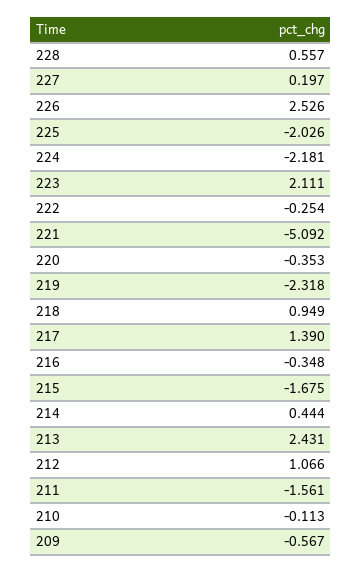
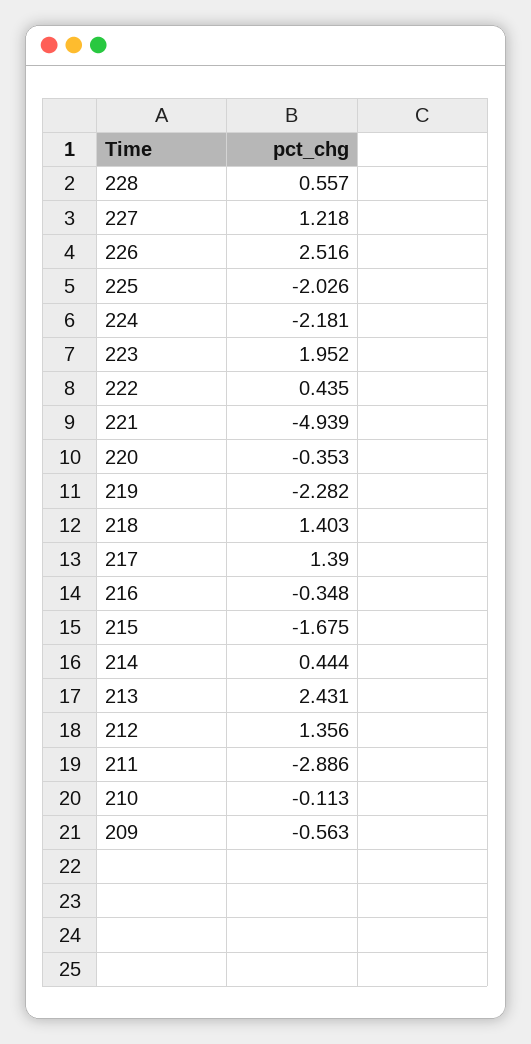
227: 0.197 -> 1.218
226: 2.526 -> 2.516
223: 2.111 -> 1.952
222: -0.254 -> 0.435
221: -5.092 -> -4.939
219: -2.318 -> -2.282
218: 0.949 -> 1.403
212: 1.066 -> 1.356
211: -1.561 -> -2.886
209: -0.567 -> -0.563

